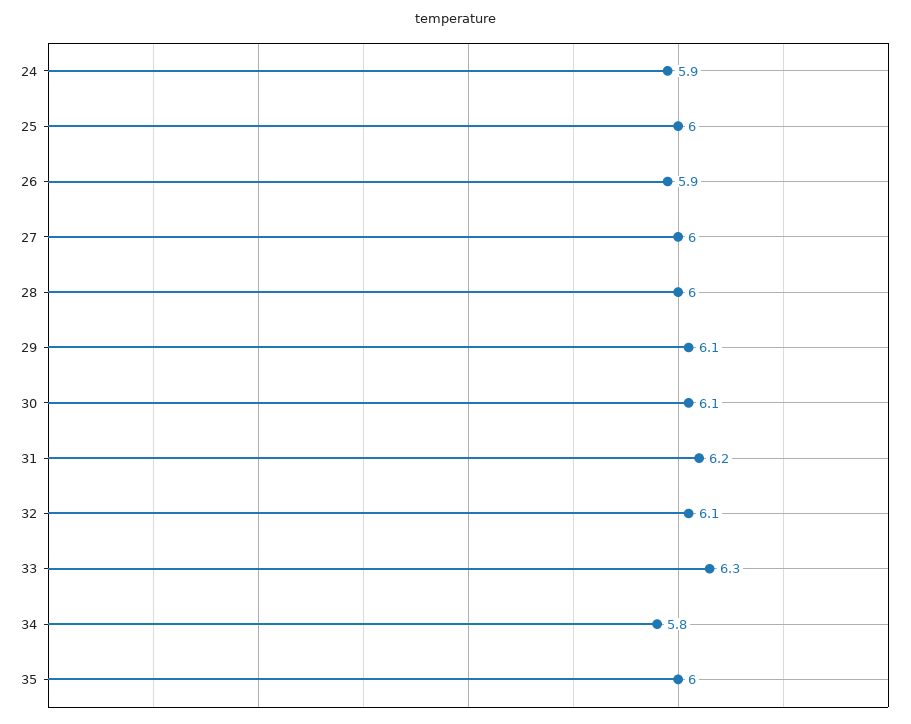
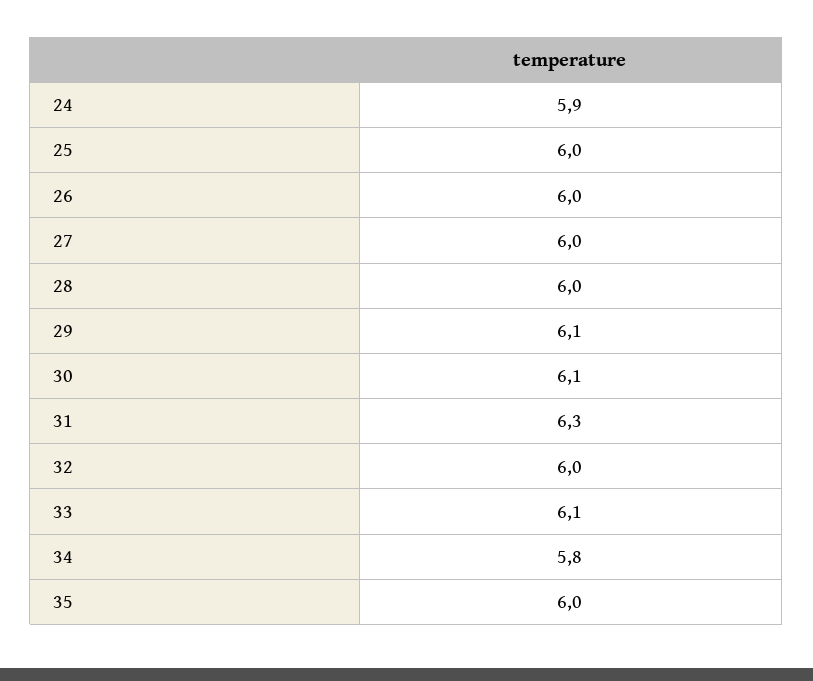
26: 5.9 -> 6
31: 6.2 -> 6.3
32: 6.1 -> 6
33: 6.3 -> 6.1

